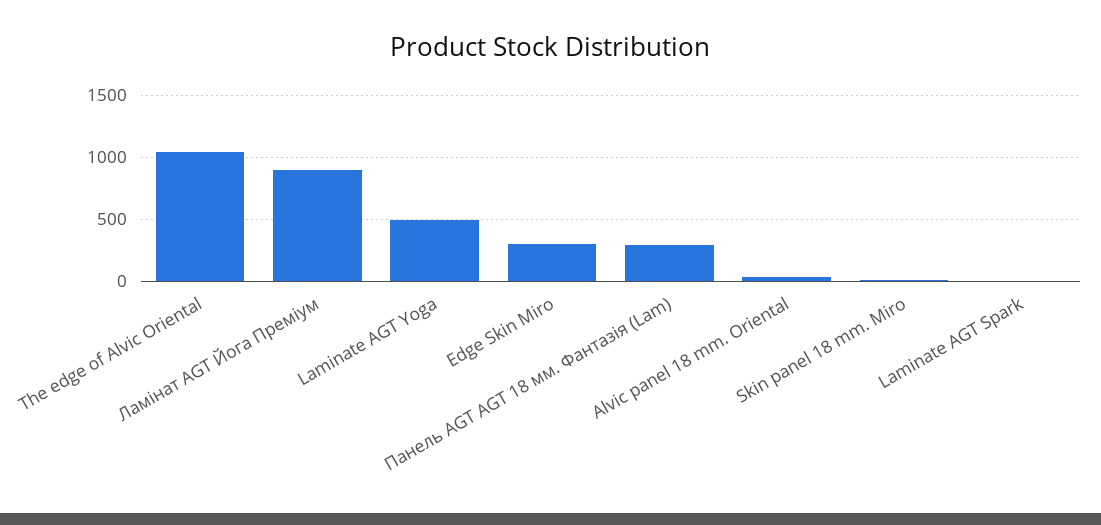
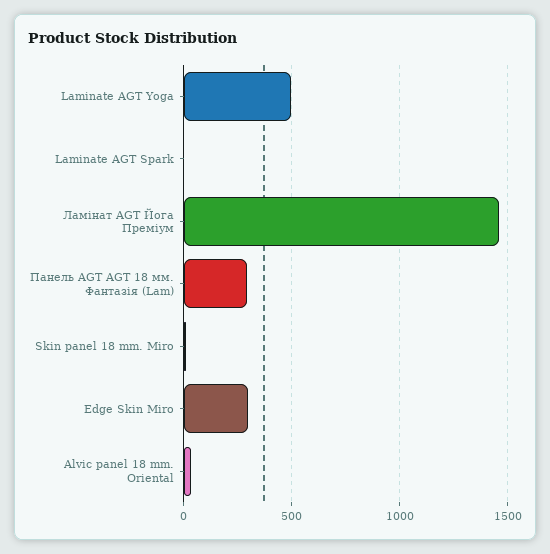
The edge of Alvic Oriental: 1050 -> none
Ламінат AGT Йога Преміум: 900 -> 1450

